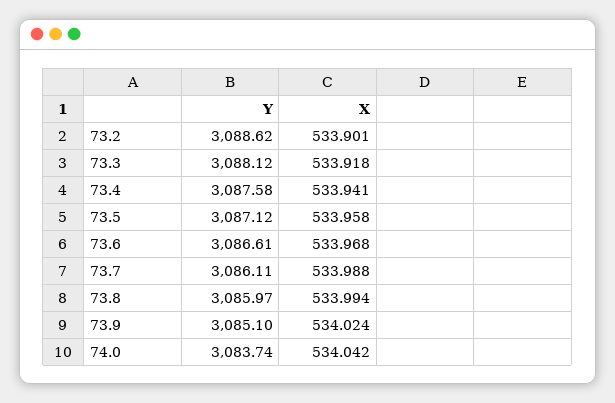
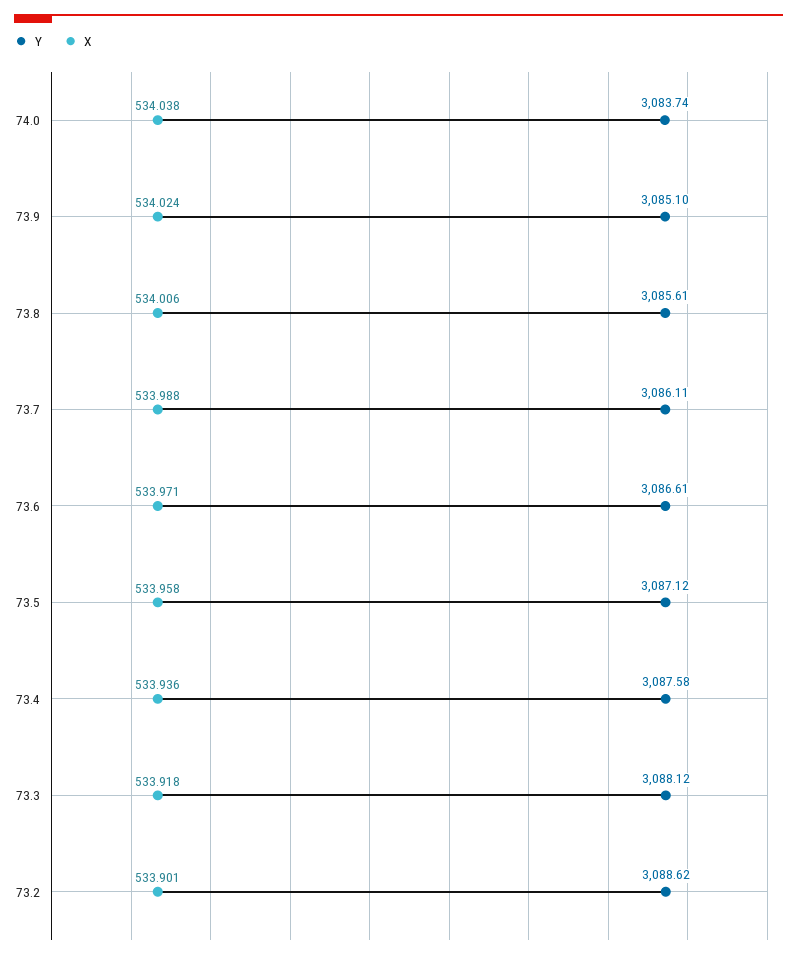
X, 73.4: 533.941 -> 533.936
X, 73.6: 533.968 -> 533.971
Y, 73.8: 3085.97 -> 3085.61
X, 73.8: 533.994 -> 534.006
X, 74.0: 534.042 -> 534.038

